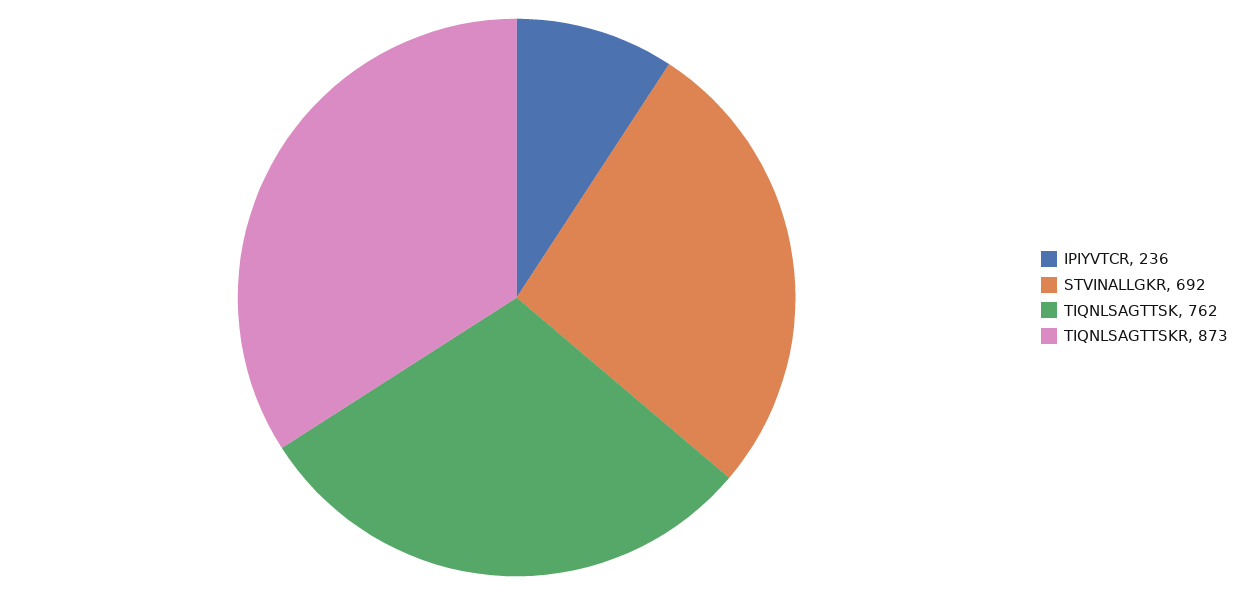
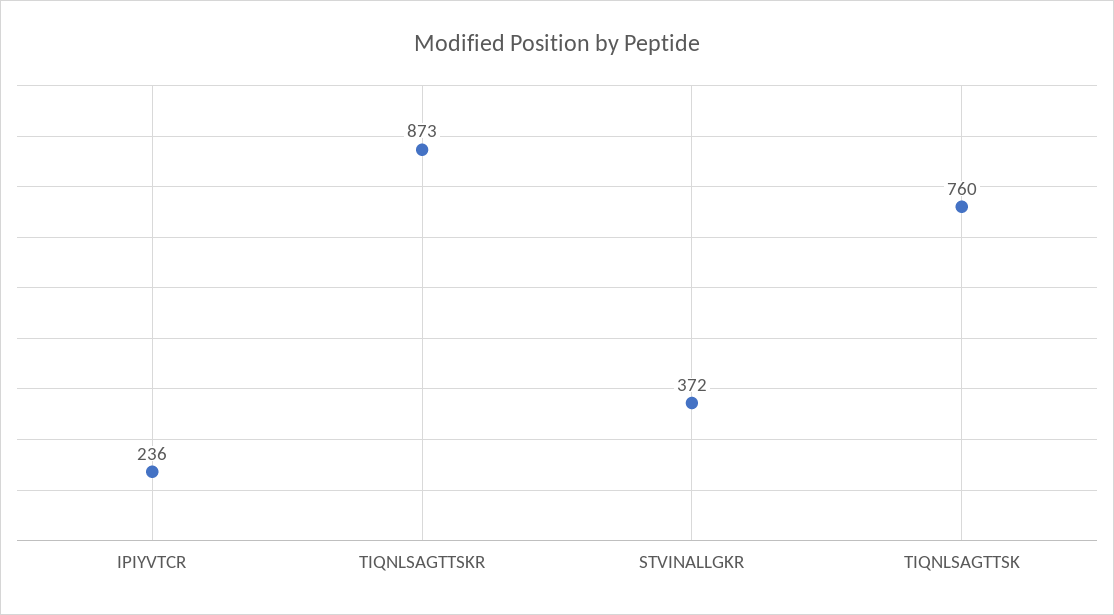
STVINALLGKR: 692 -> 372
TIQNLSAGTTSK: 762 -> 760

